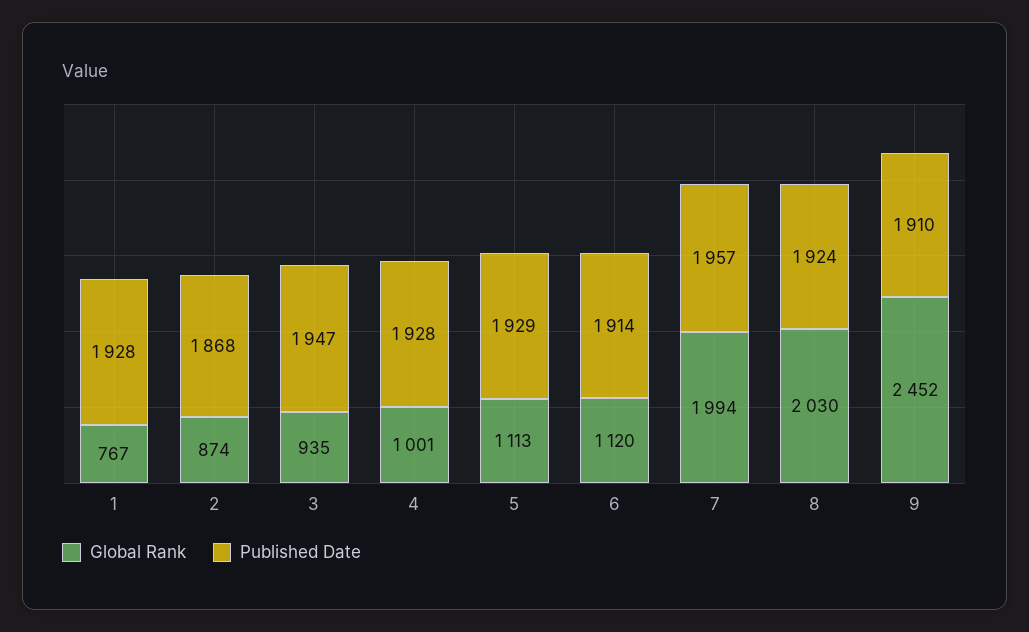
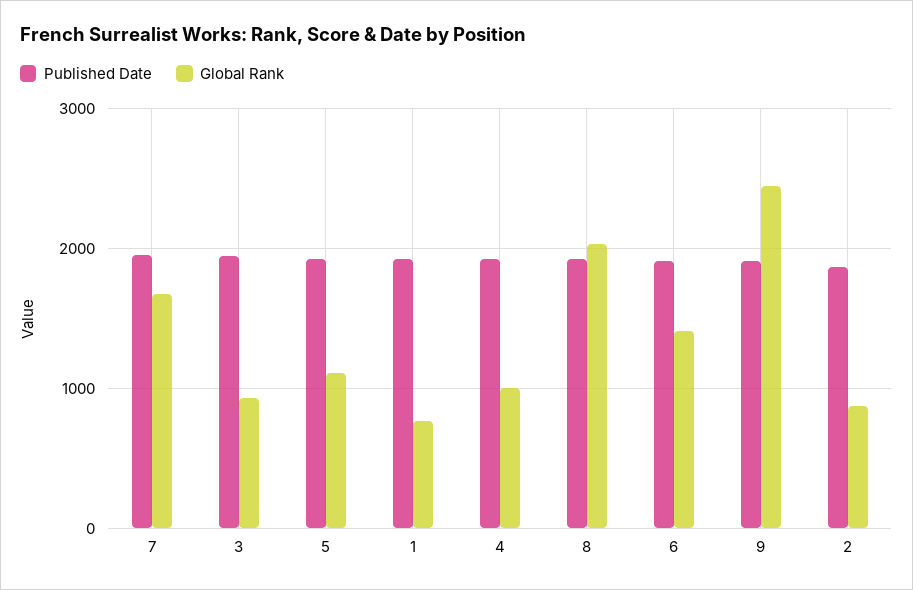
Global Rank, 6: 1120 -> 1400
Global Rank, 7: 1994 -> 1700

